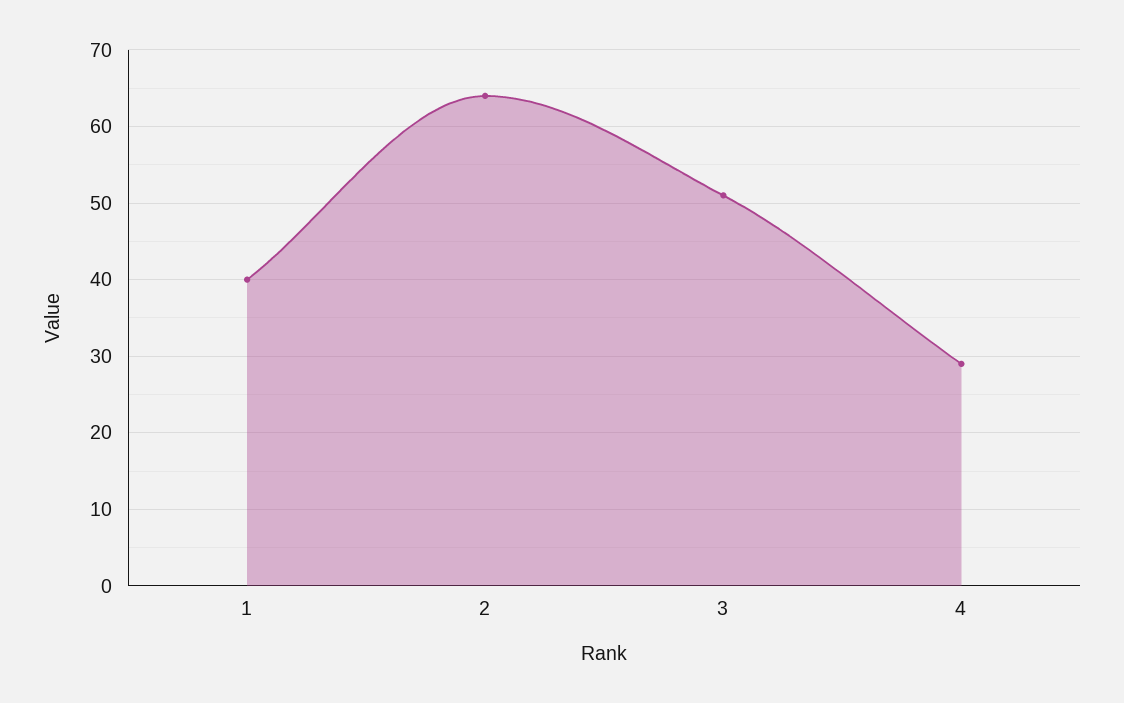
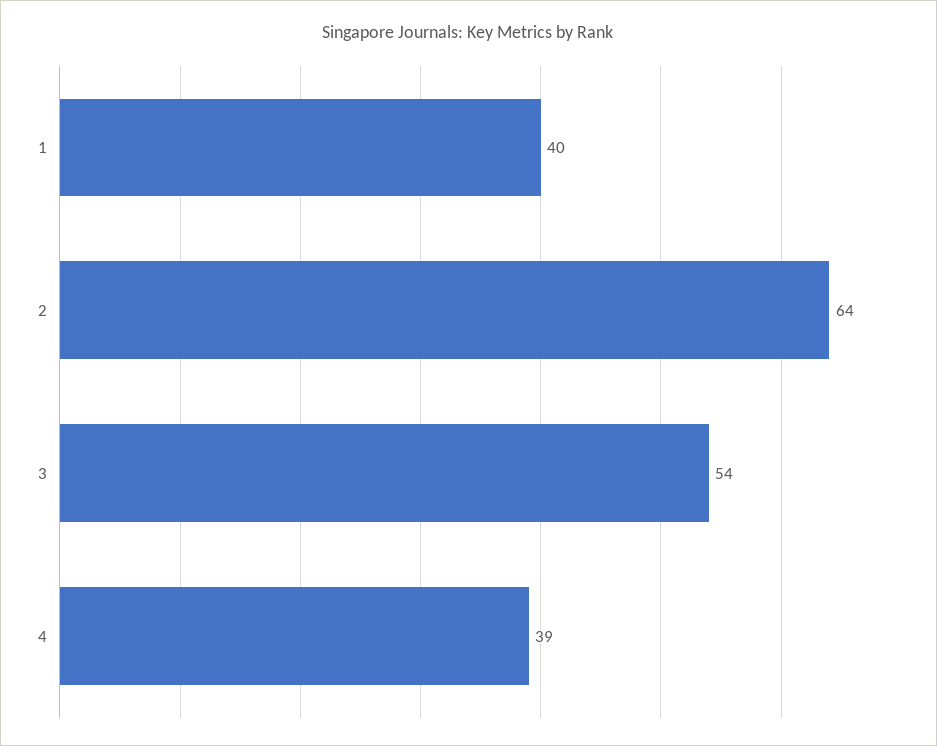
3: 51 -> 54
4: 29 -> 39

